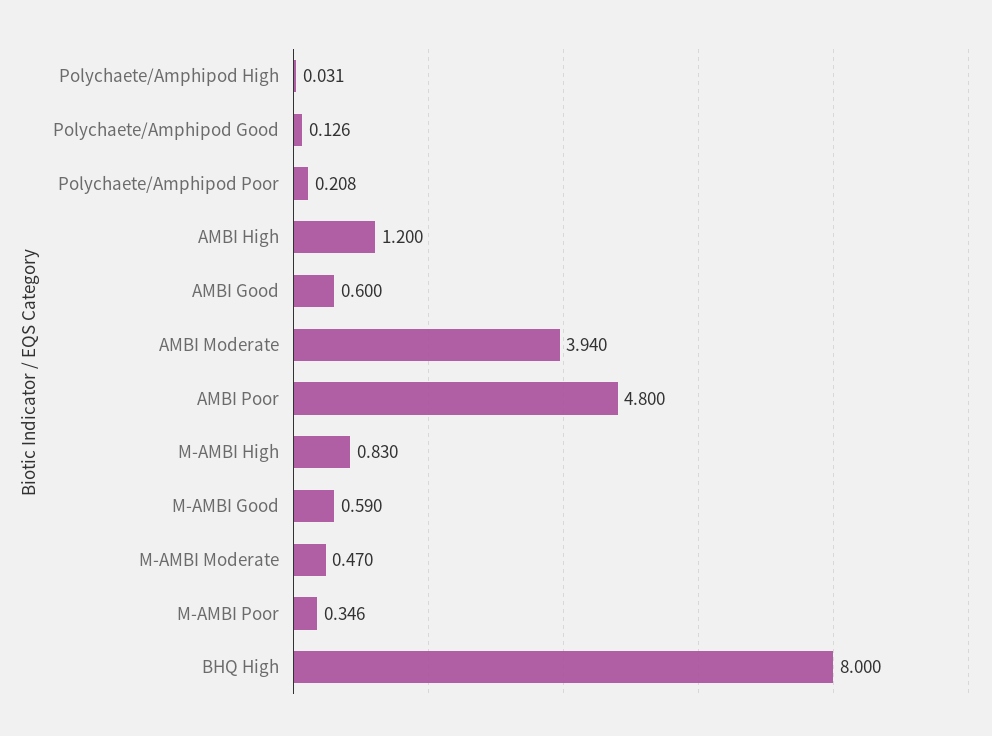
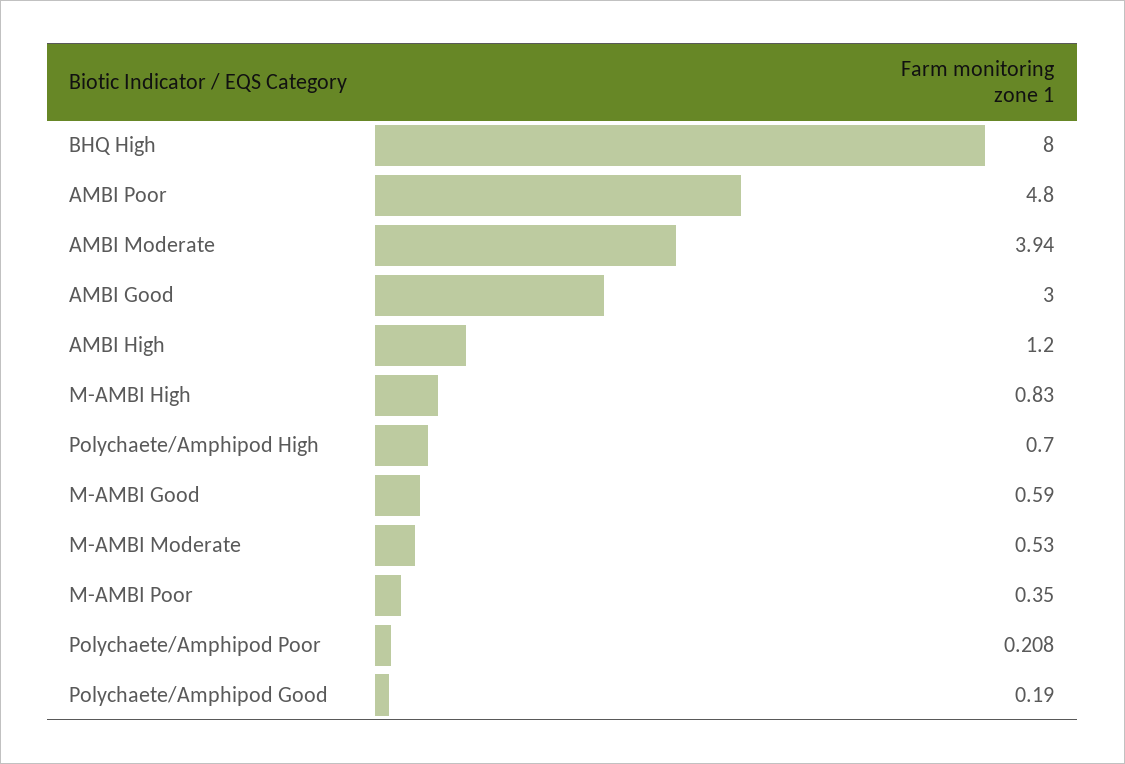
Polychaete/Amphipod High: 0.031 -> 0.7
Polychaete/Amphipod Good: 0.126 -> 0.19
AMBI Good: 0.6 -> 3
M-AMBI Moderate: 0.47 -> 0.53
M-AMBI Poor: 0.346 -> 0.35

